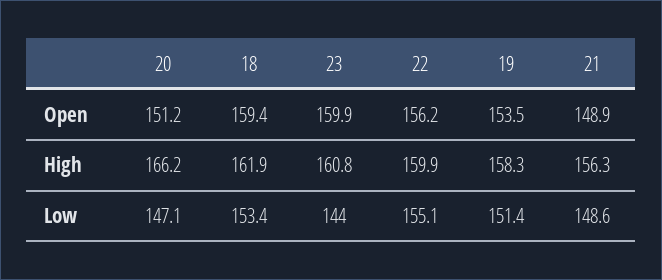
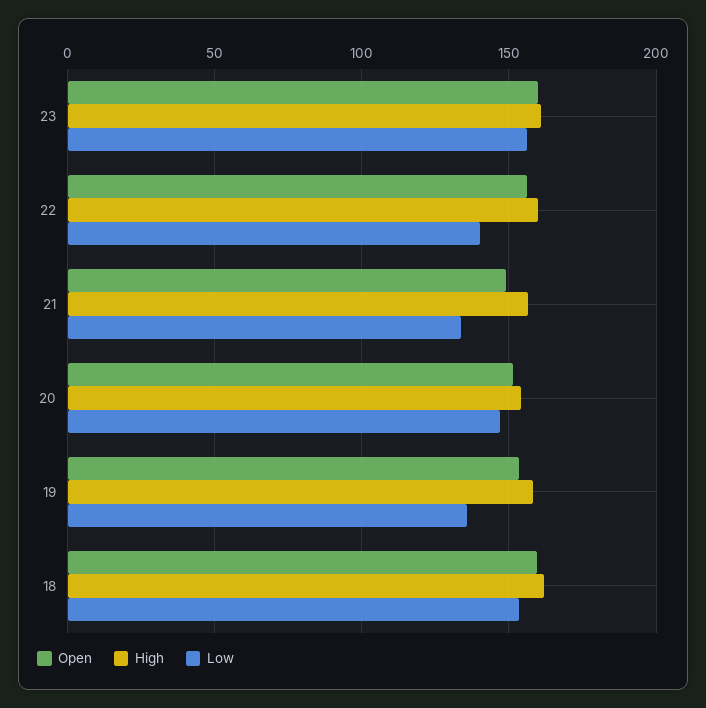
High, 20: 166.2 -> 155
Low, 23: 144 -> 155
Low, 22: 155.1 -> 140
Low, 19: 151.4 -> 135
Low, 21: 148.6 -> 135

